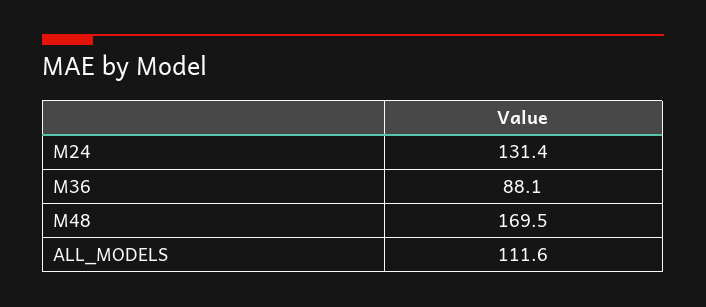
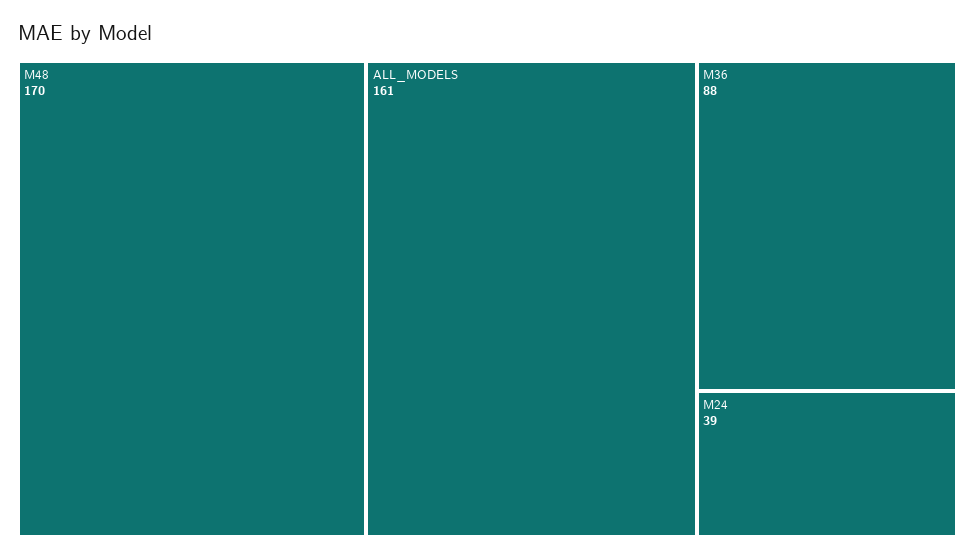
M24: 131.4 -> 39
ALL_MODELS: 111.6 -> 161

